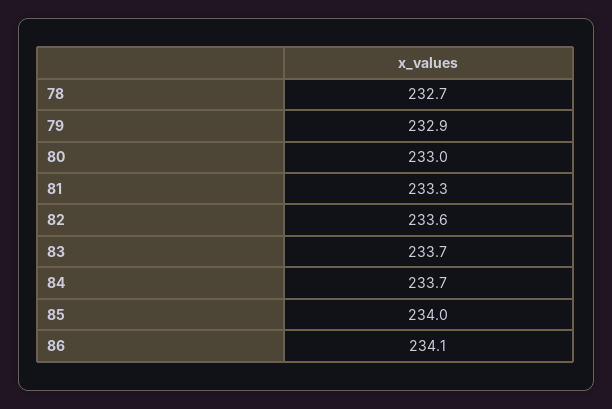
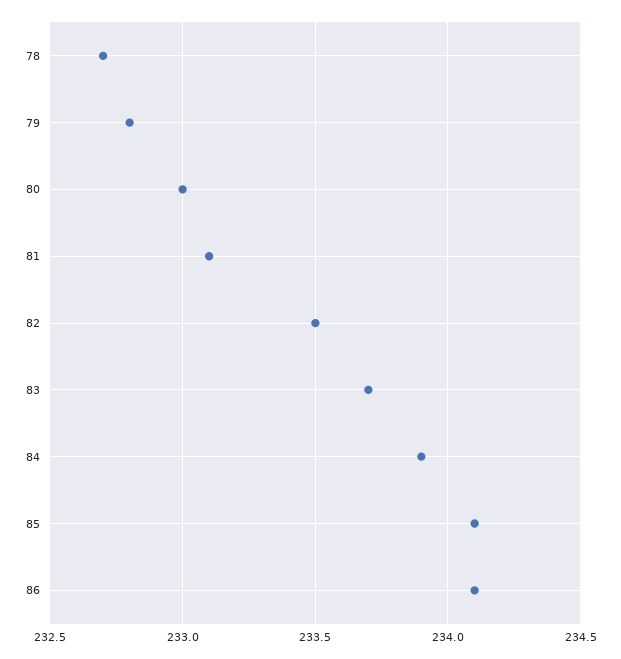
79: 232.9 -> 232.8
81: 233.3 -> 233.1
82: 233.6 -> 233.5
84: 233.7 -> 233.9
85: 234 -> 234.1

